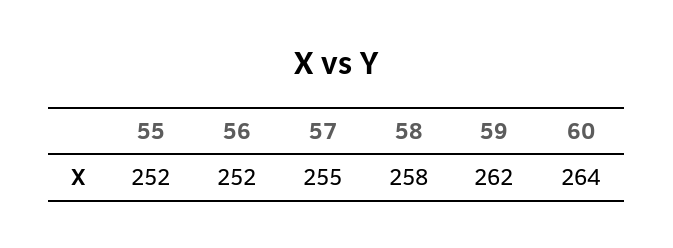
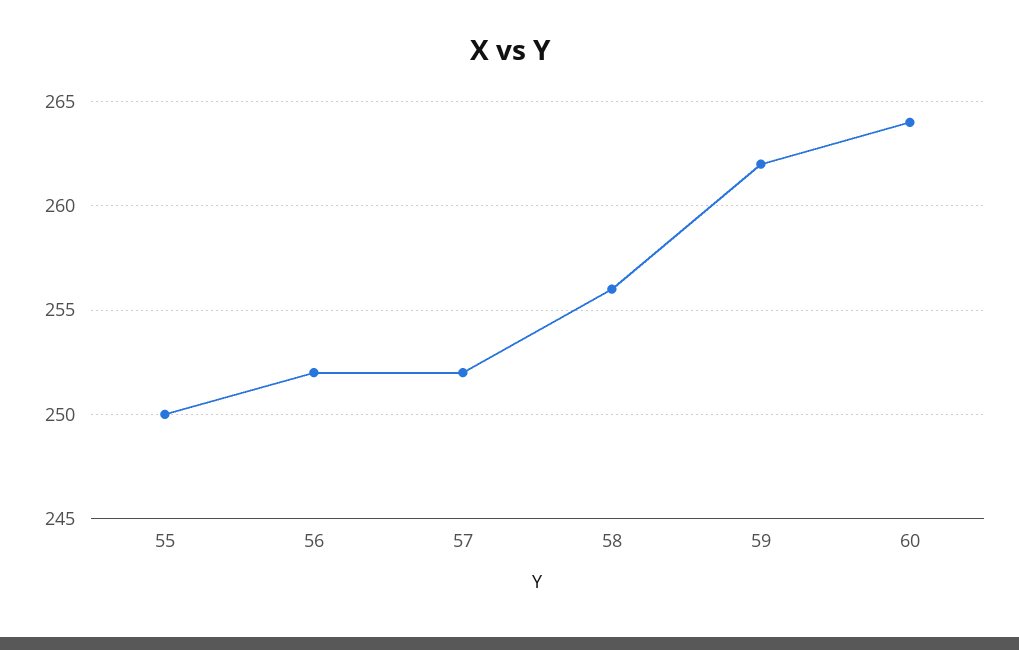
55: 252 -> 250
57: 255 -> 252
58: 258 -> 256

